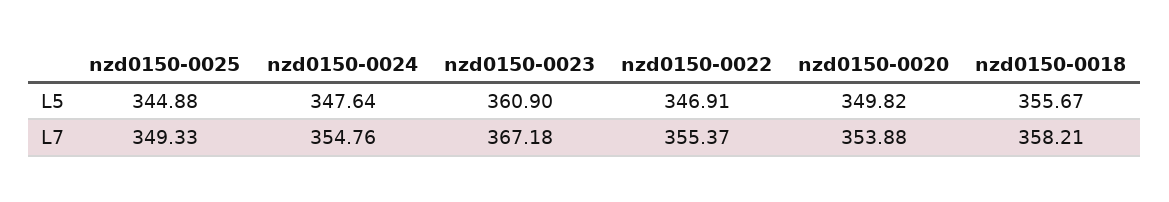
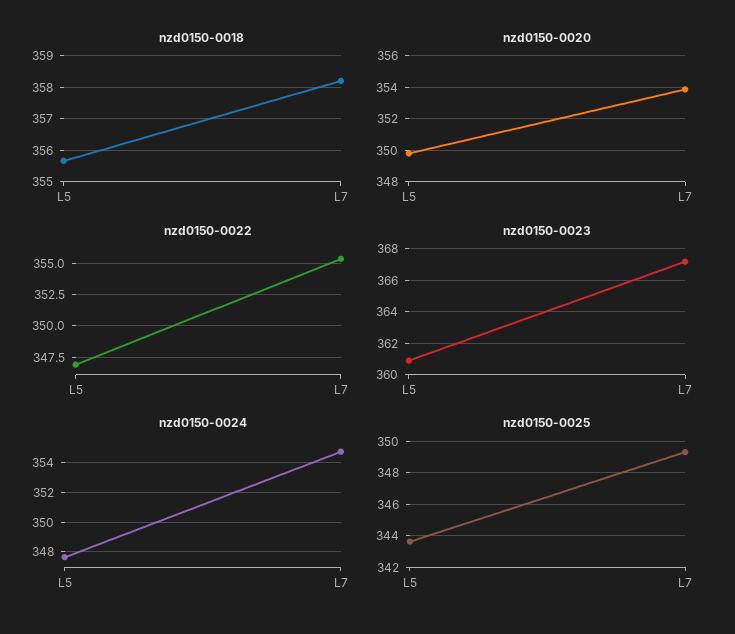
nzd0150-0025, L5: 344.88 -> 343.5

